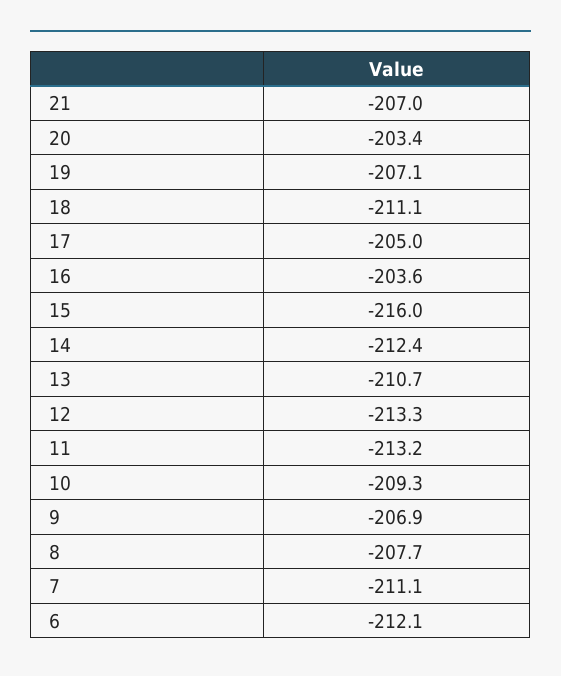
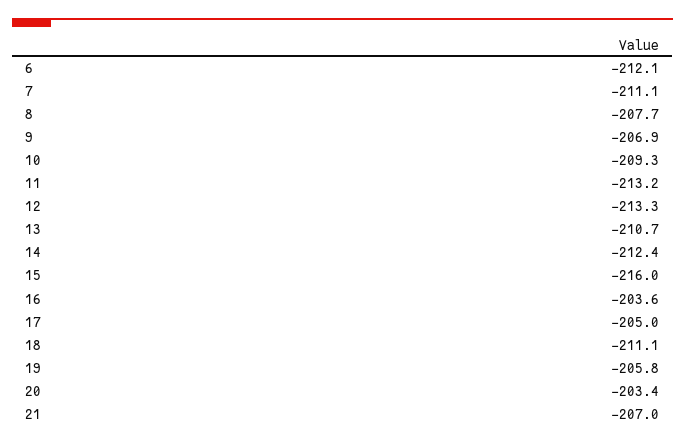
19: -207.1 -> -205.8

